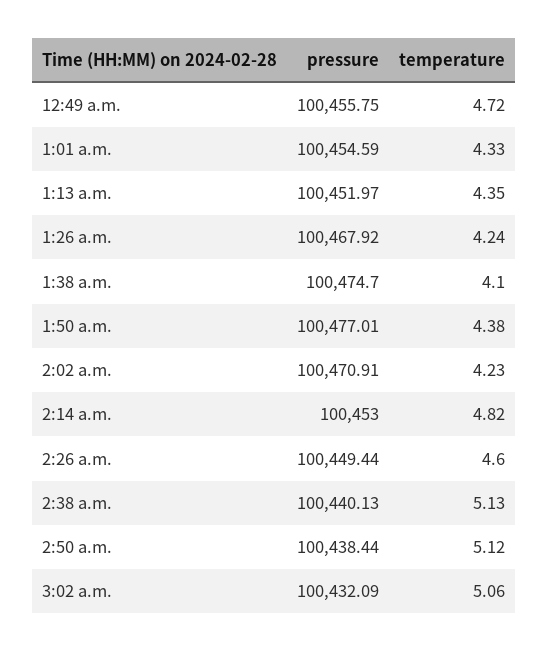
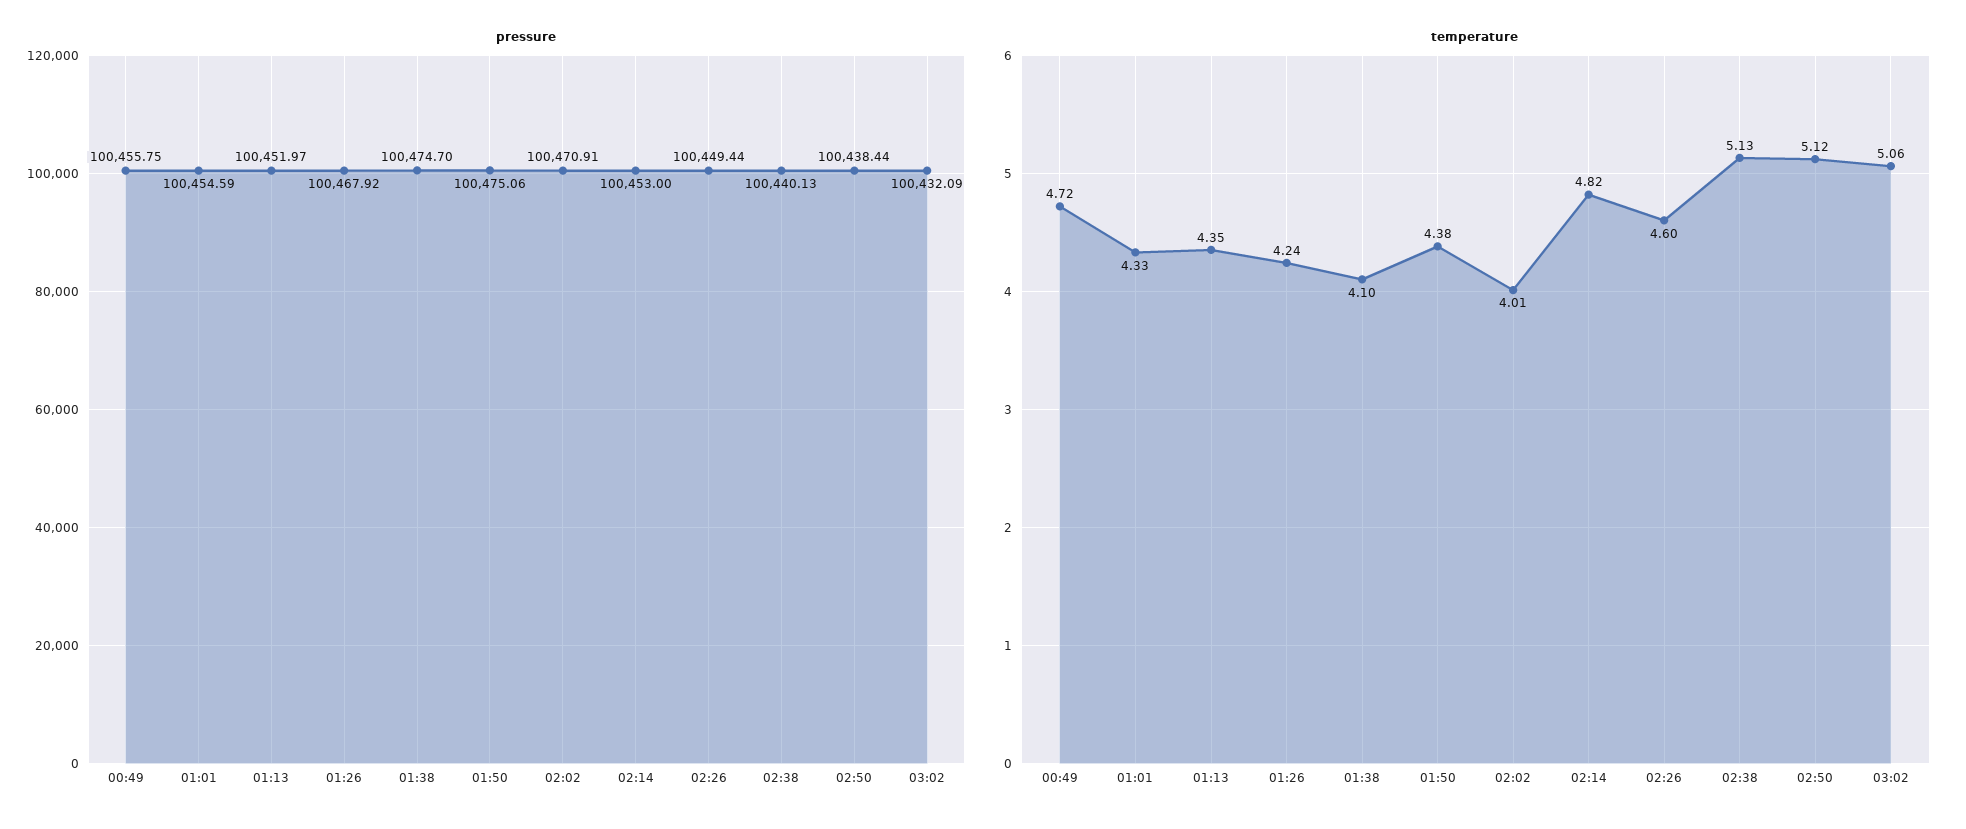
pressure, 1:50 a.m.: 100477.01 -> 100475.06
temperature, 2:02 a.m.: 4.23 -> 4.01

